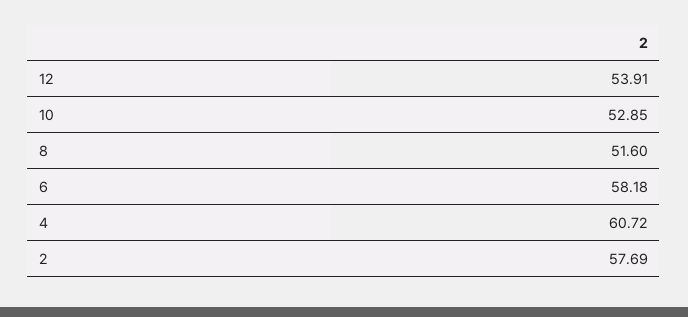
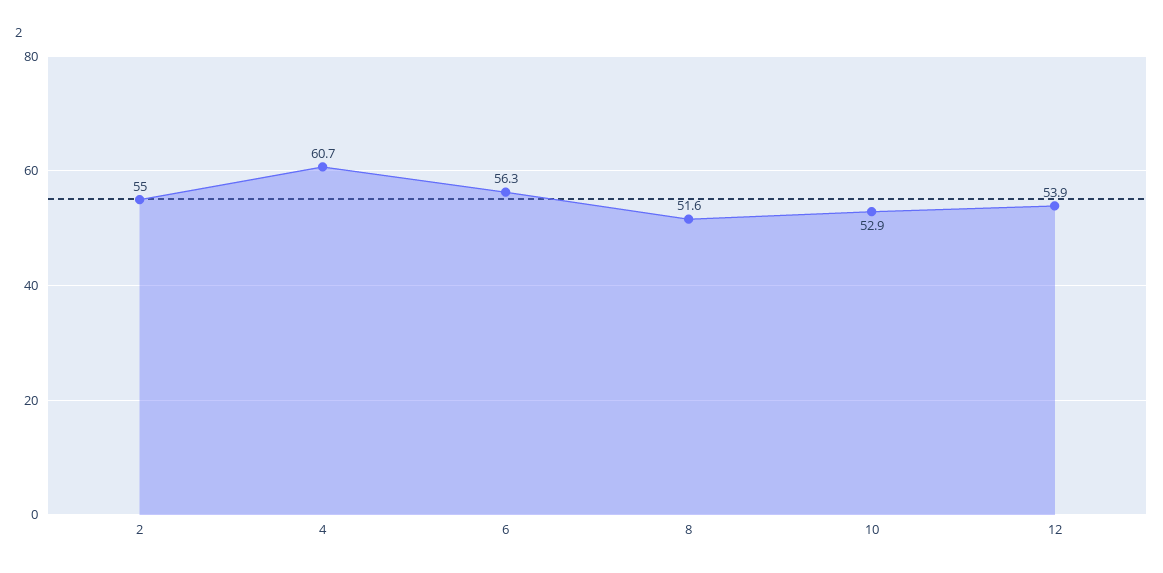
6: 58.18 -> 56.3
2: 57.69 -> 55

